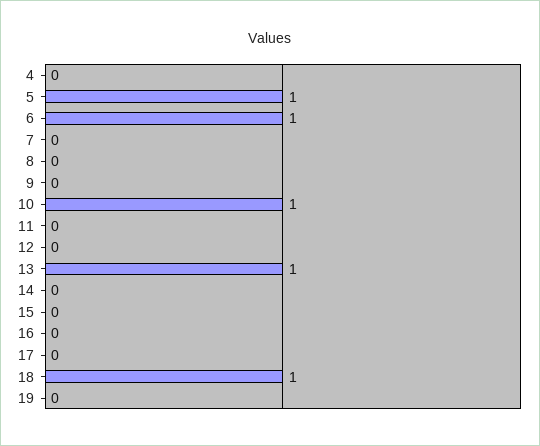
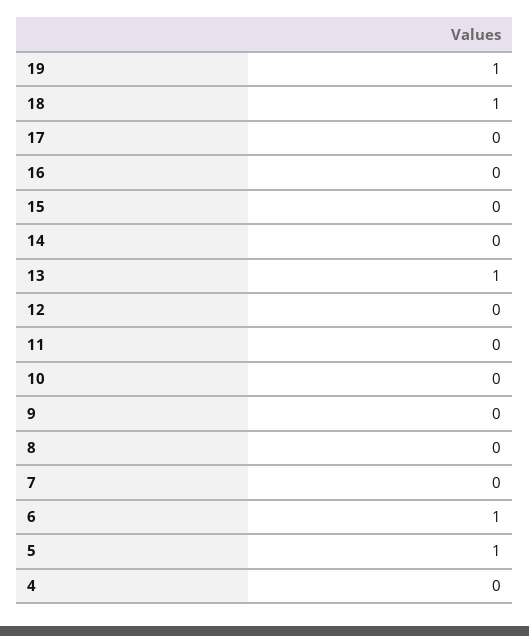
10: 1 -> 0
19: 0 -> 1

